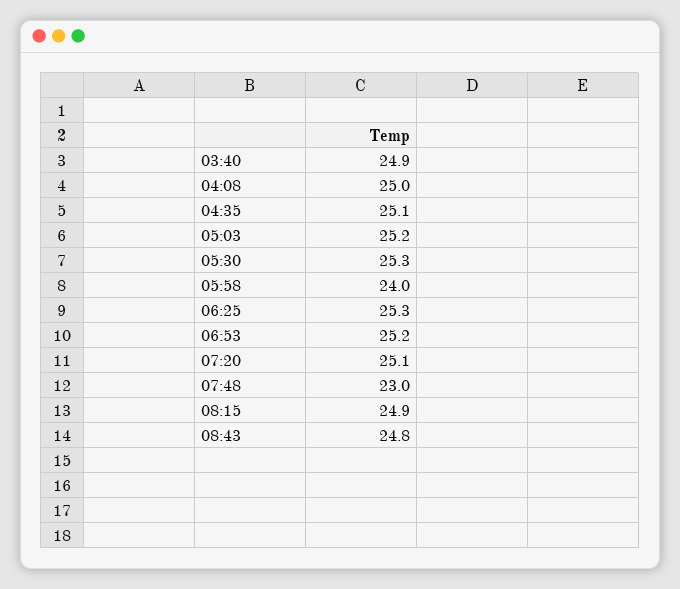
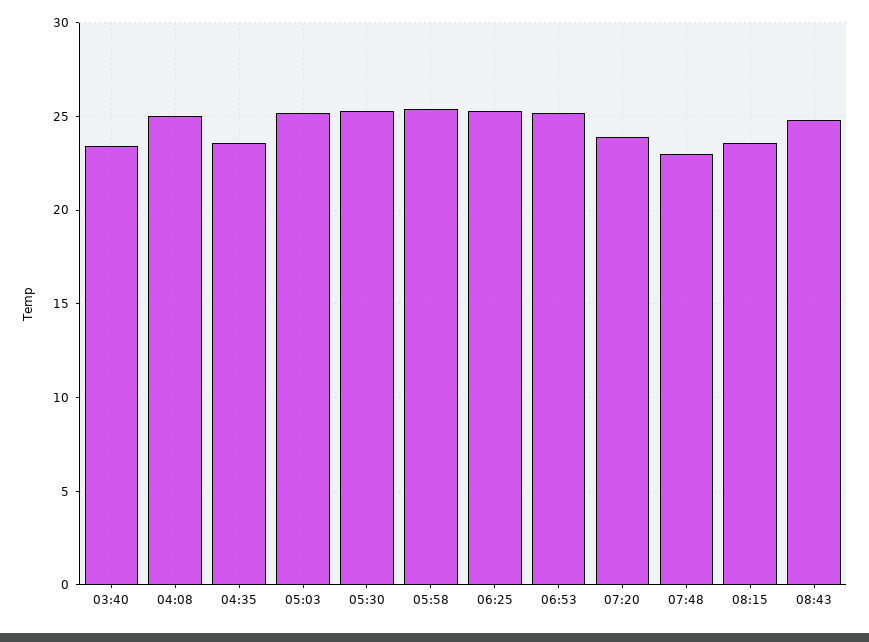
03:40: 24.9 -> 23.5
04:35: 25.1 -> 23.5
05:58: 24 -> 25.5
07:20: 25.1 -> 24
08:15: 24.9 -> 23.5

